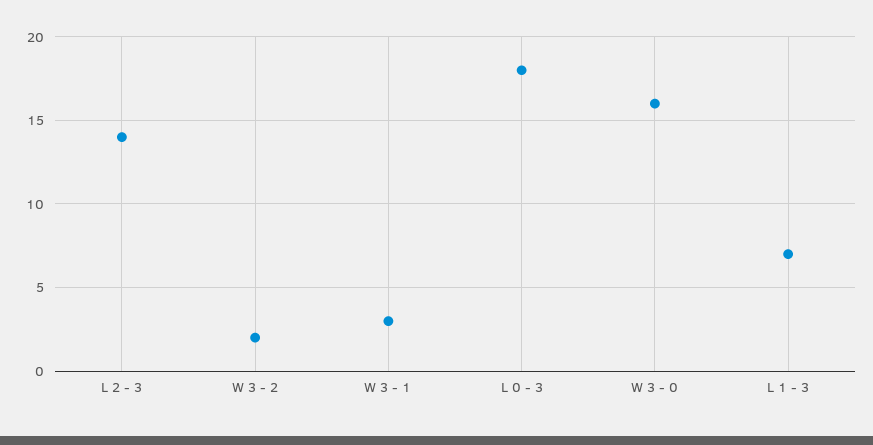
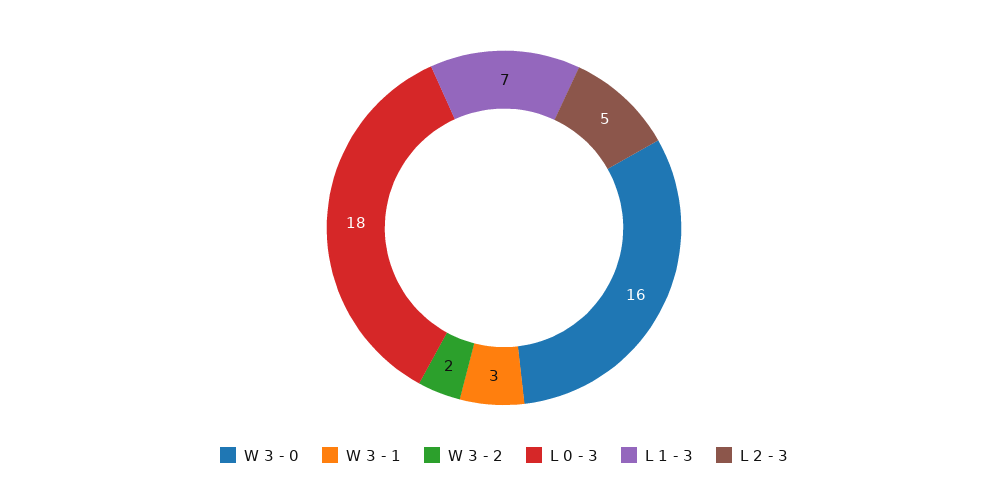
L 2 - 3: 14 -> 5

